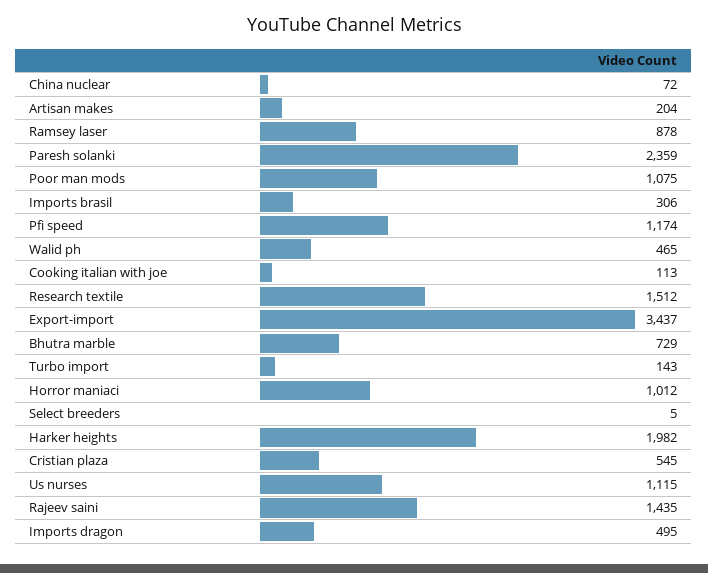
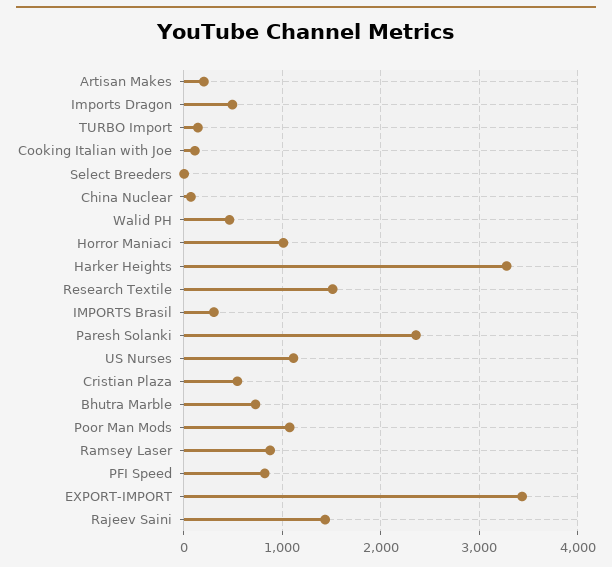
Pfi speed: 1174 -> 800
Harker heights: 1982 -> 3300

